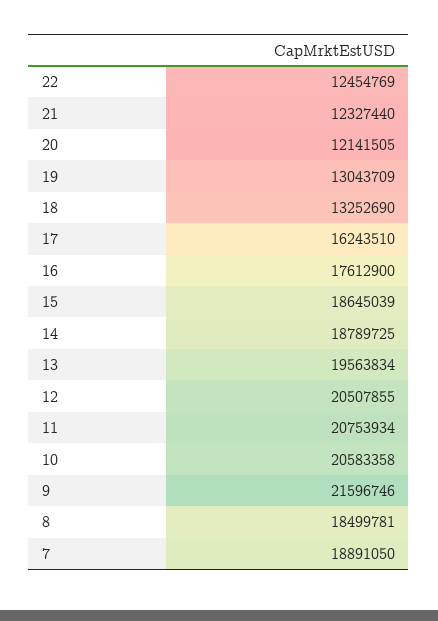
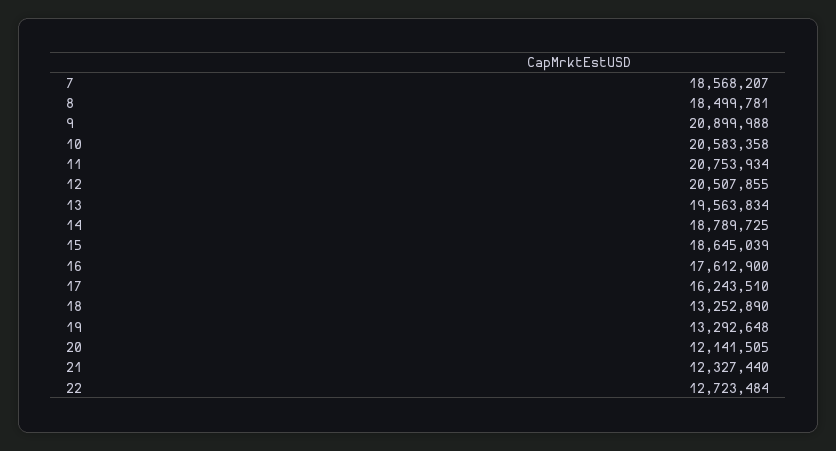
22: 12454769 -> 12723484
19: 13043709 -> 13292648
18: 13252690 -> 13252890
9: 21596746 -> 20899988
7: 18891050 -> 18568207

